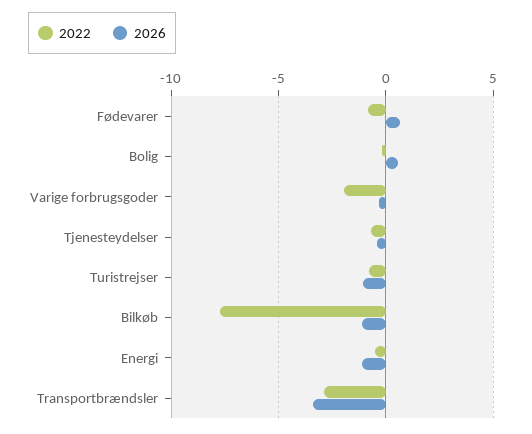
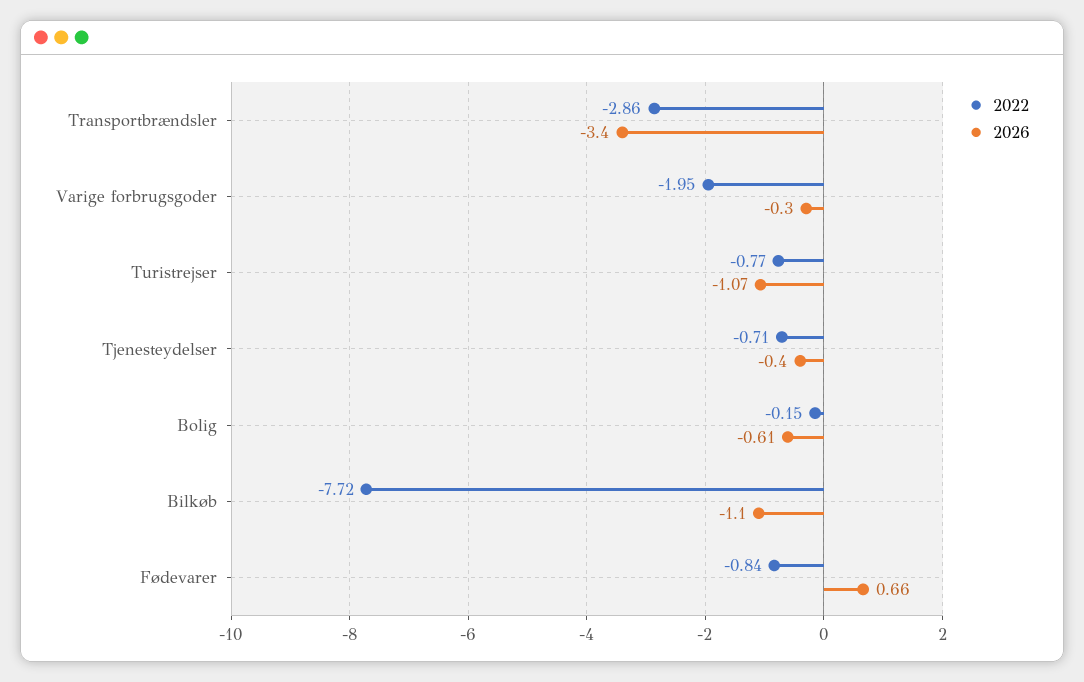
2026, Bolig: 0.5 -> -0.61
2022, Energi: -0.5 -> none
2026, Energi: -1 -> none

